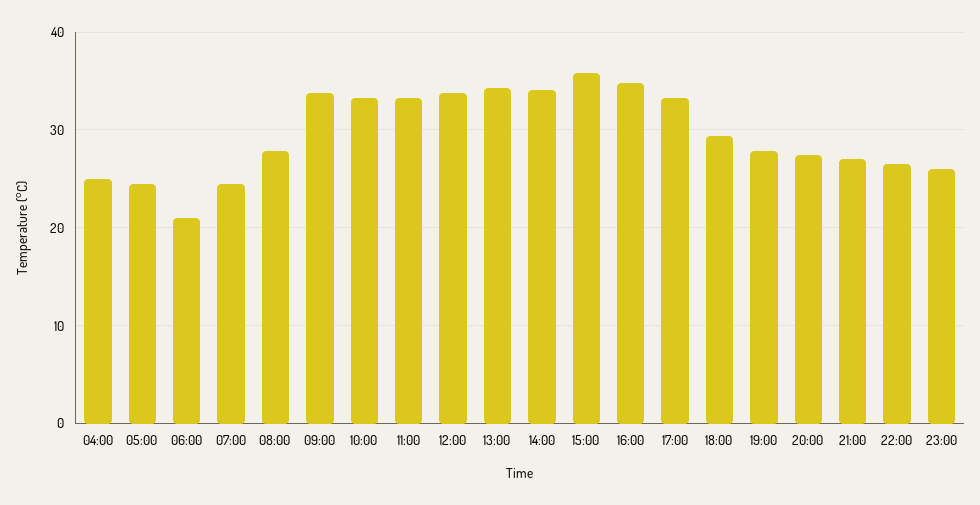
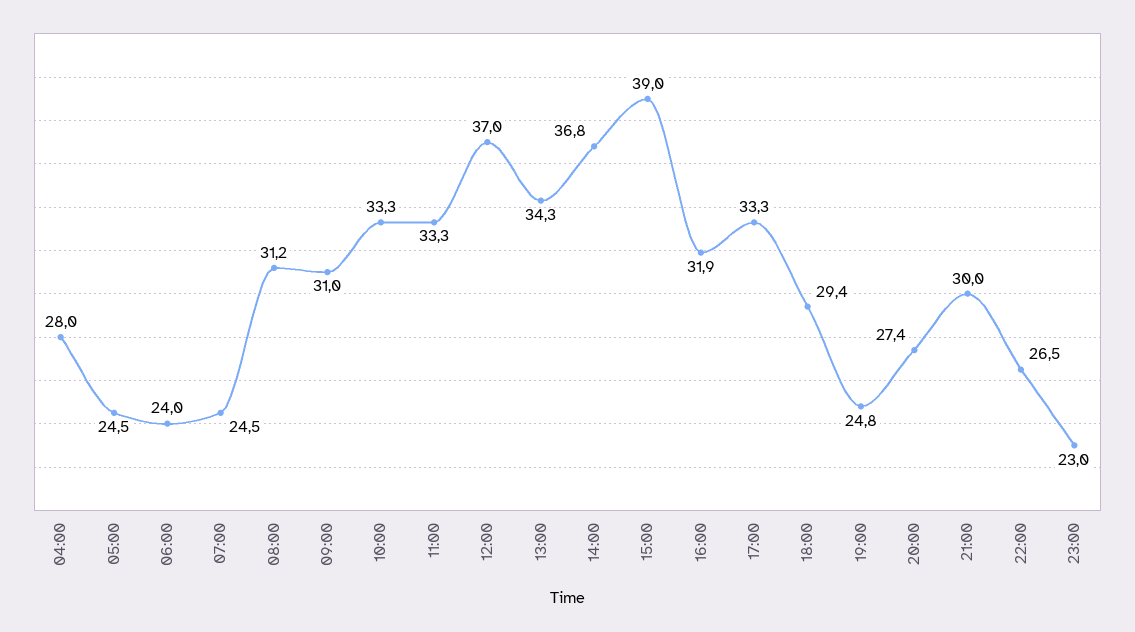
04:00: 25 -> 28
06:00: 21 -> 24
08:00: 28 -> 31.2
09:00: 34 -> 31
12:00: 34 -> 37
14:00: 34 -> 36.8
15:00: 36 -> 39
16:00: 35 -> 31.9
19:00: 28 -> 24.8
21:00: 27 -> 30
23:00: 26 -> 23

